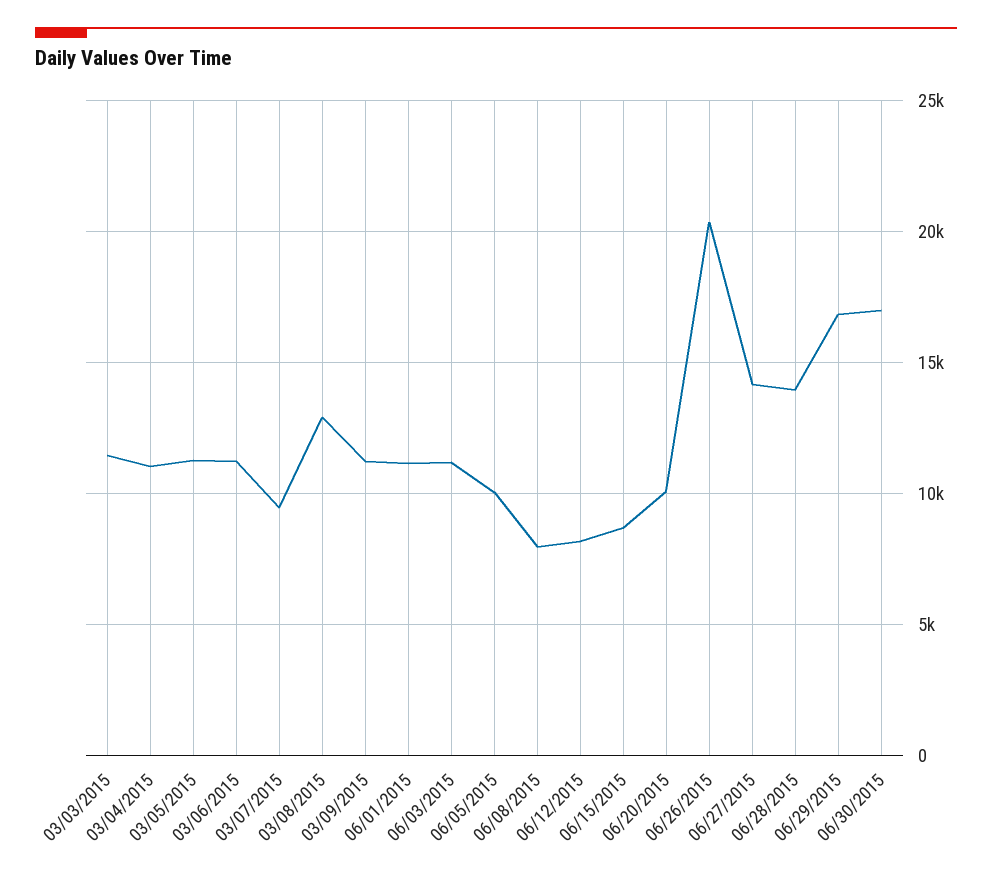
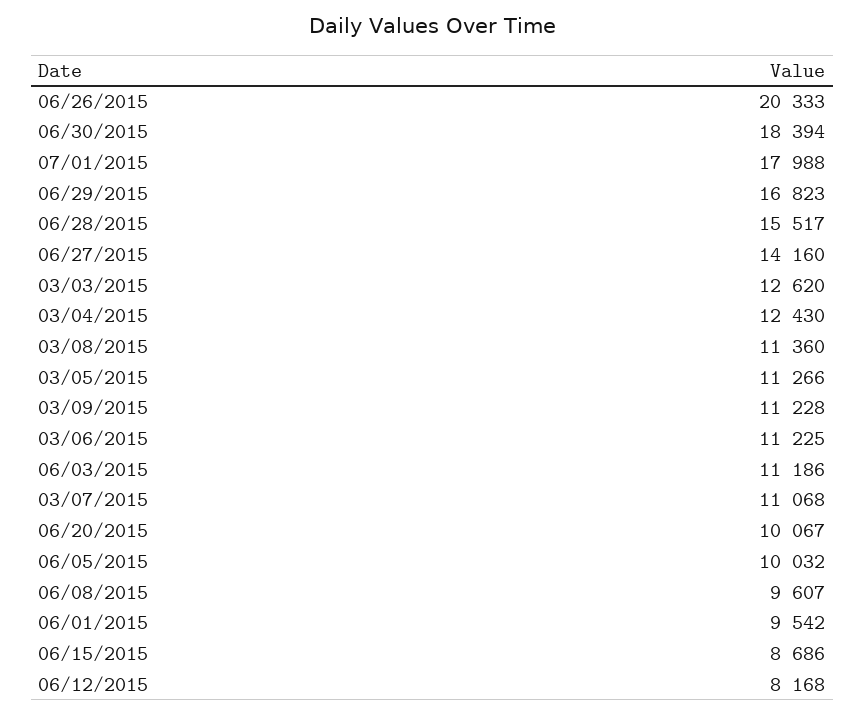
03/03/2015: 11500 -> 12620
03/04/2015: 11000 -> 12430
03/07/2015: 9500 -> 11068
03/08/2015: 13000 -> 11360
06/01/2015: 11000 -> 9542
06/08/2015: 8000 -> 9607
06/28/2015: 14000 -> 15517
06/30/2015: 17000 -> 18394
07/01/2015: none -> 17988

